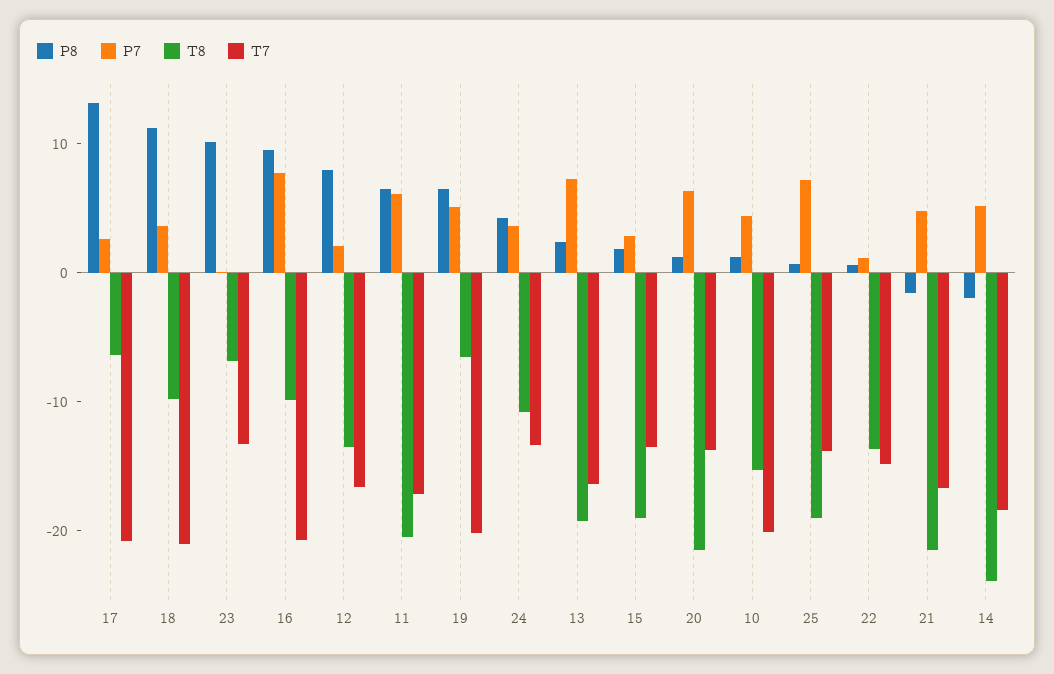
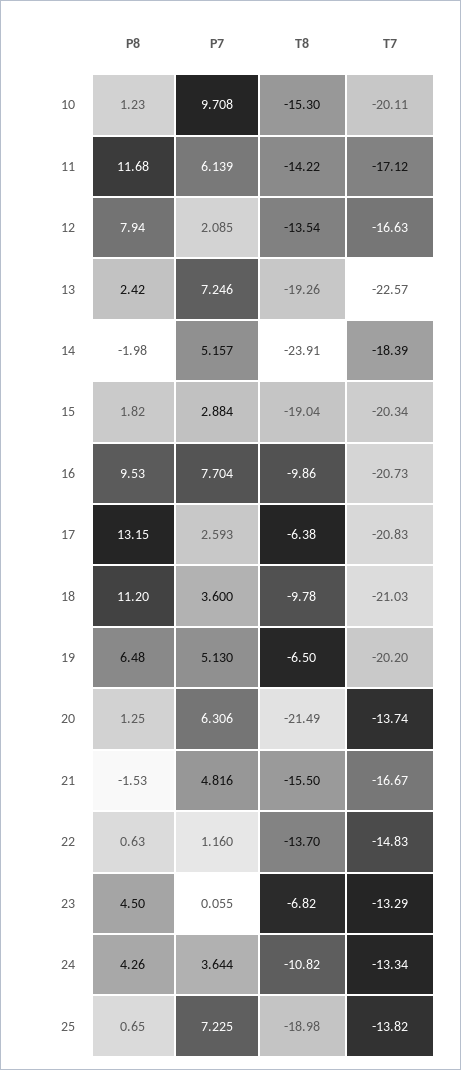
P8, 23: 10 -> 4.5
P8, 11: 6 -> 11.68
T8, 11: -20 -> -14.22
T7, 13: -16 -> -22.57
T7, 15: -14 -> -20.34
P7, 10: 4 -> 9.708
T8, 21: -22 -> -15.5

